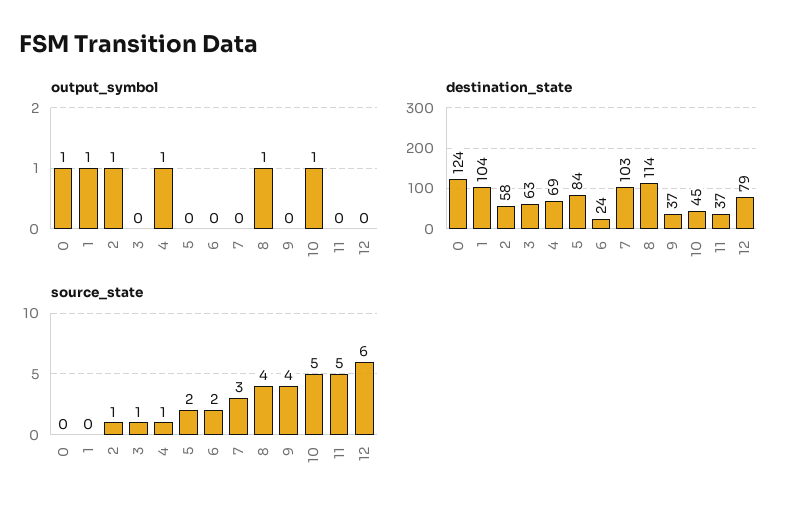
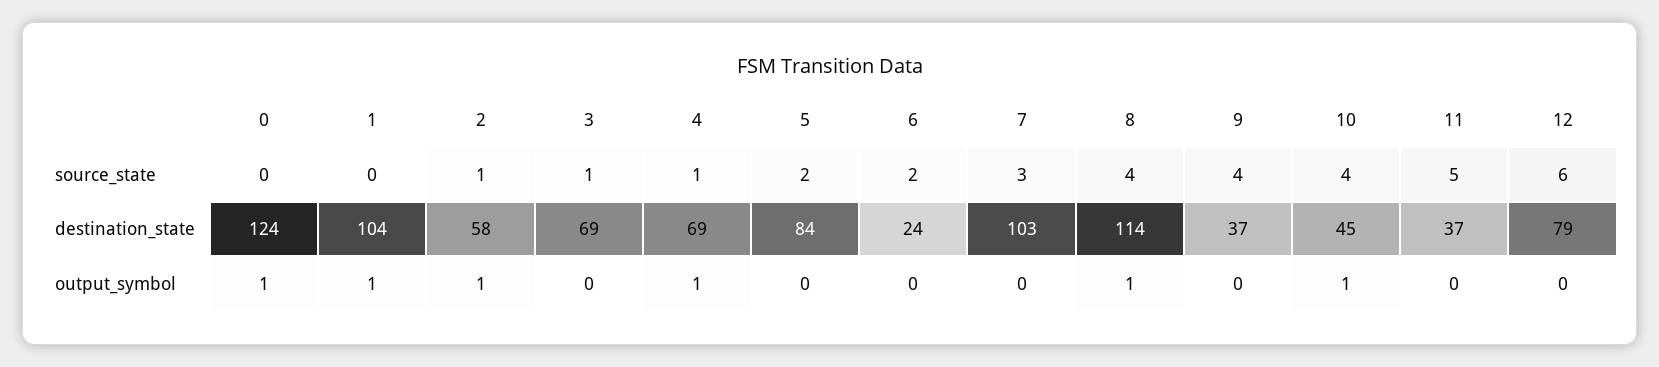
destination_state, 3: 63 -> 69
source_state, 10: 5 -> 4

